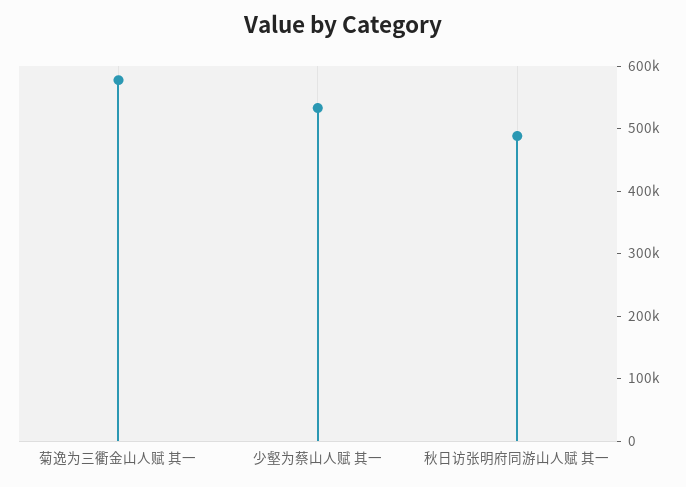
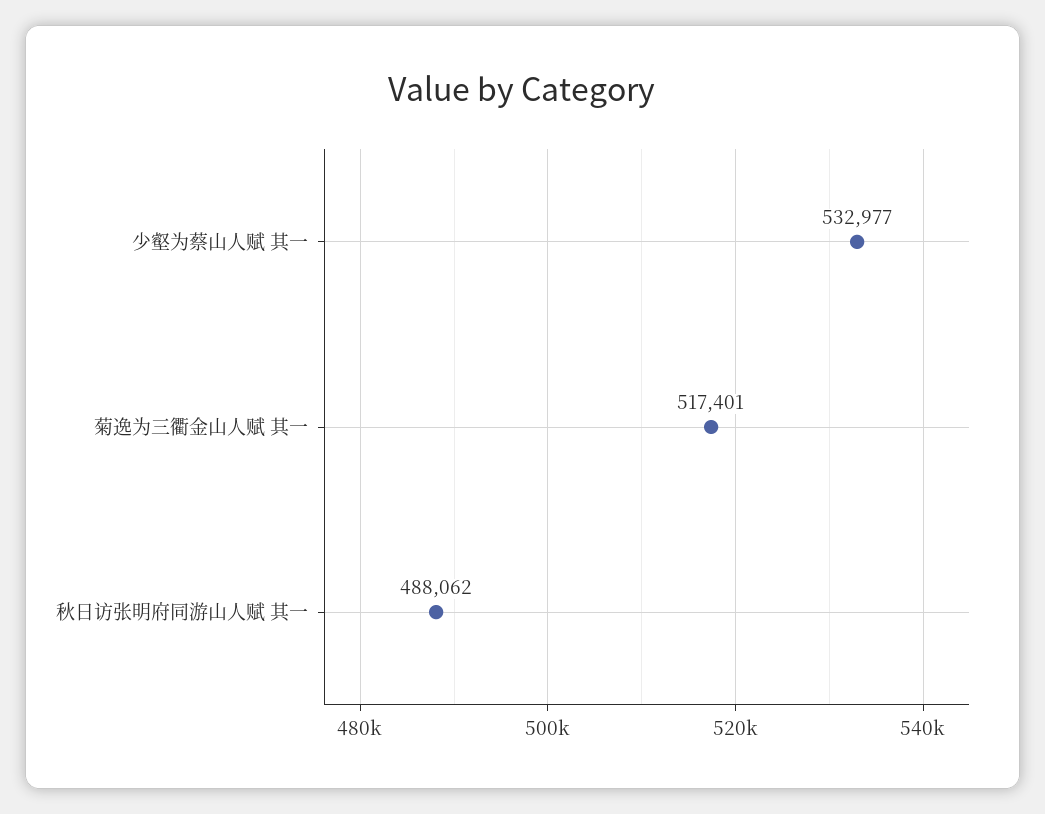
菊逸为三衢金山人赋 其一: 580000 -> 517401

